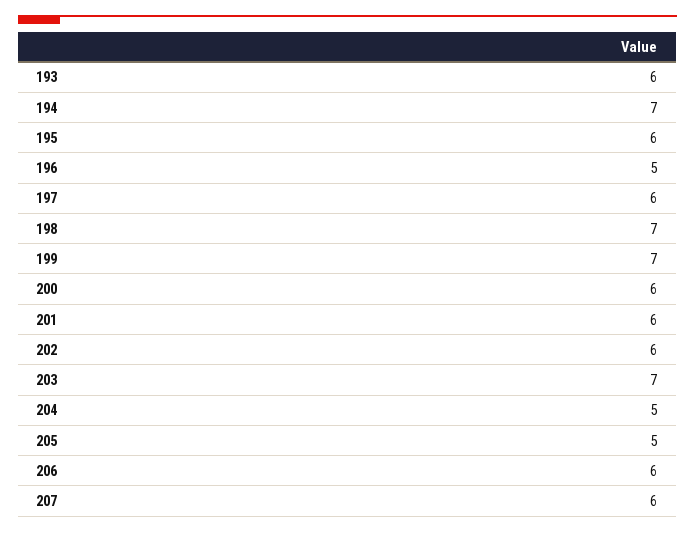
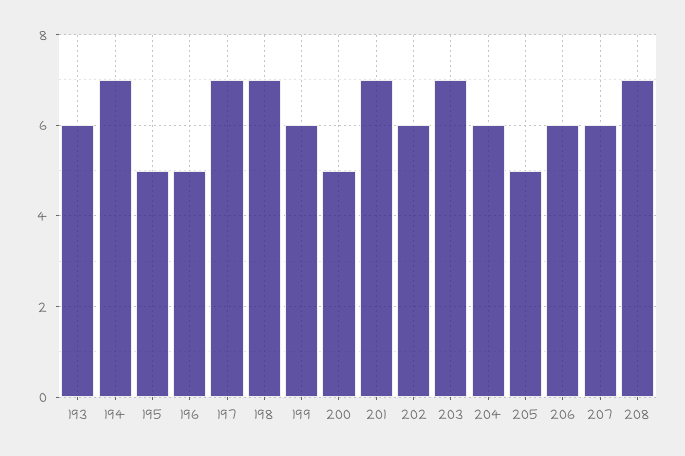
195: 6 -> 5
197: 6 -> 7
199: 7 -> 6
200: 6 -> 5
201: 6 -> 7
204: 5 -> 6
208: none -> 7

